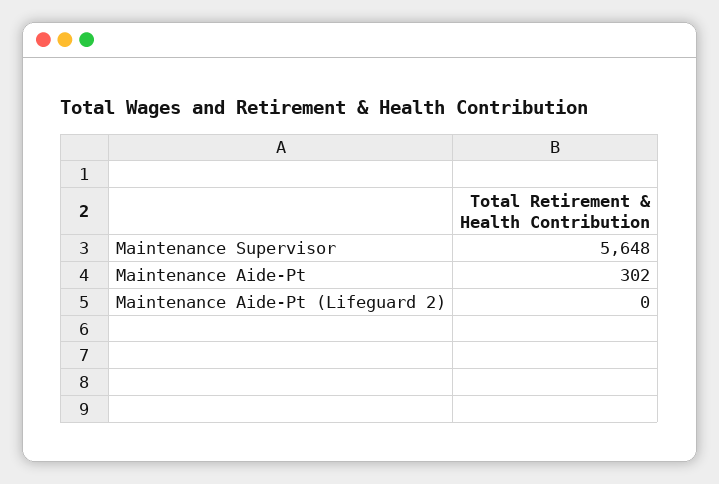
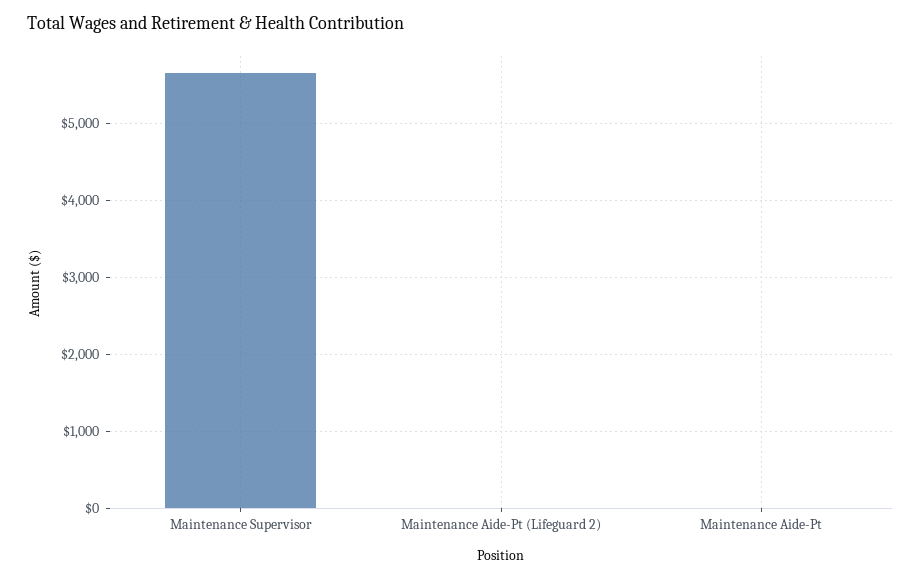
Maintenance Aide-Pt: 302 -> 0

